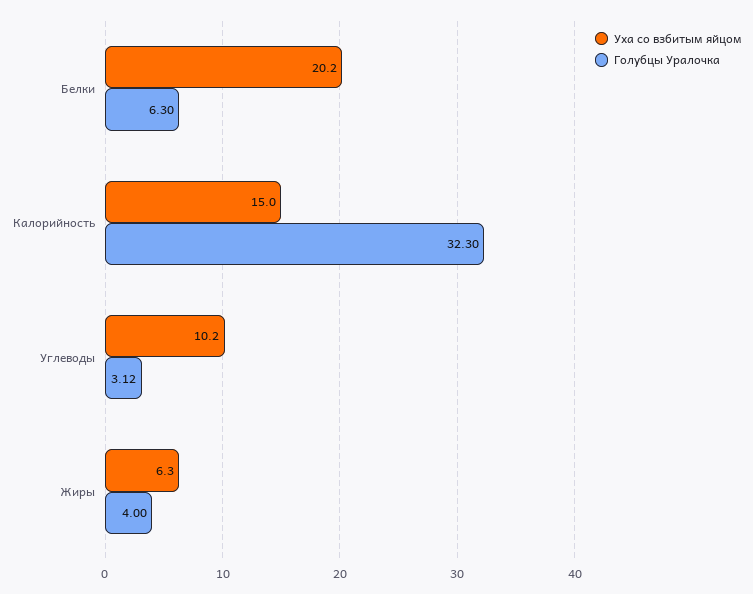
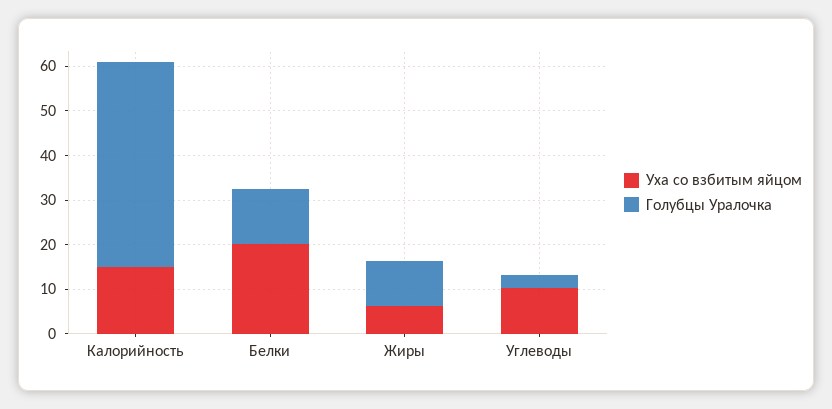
Голубцы Уралочка, Белки: 6.3 -> 12
Голубцы Уралочка, Калорийность: 32.3 -> 46
Голубцы Уралочка, Жиры: 4 -> 10

